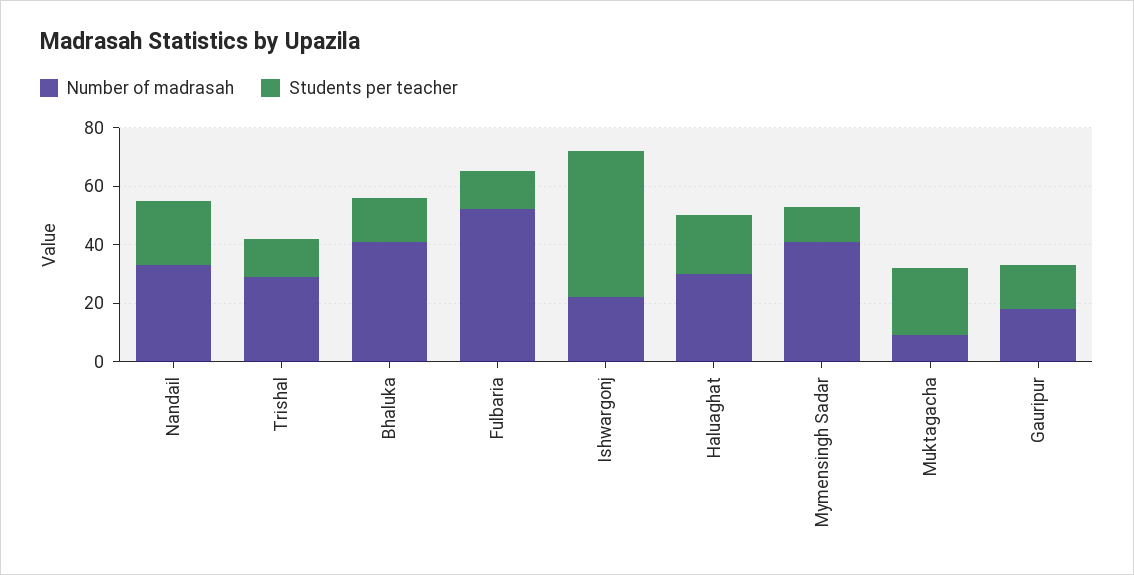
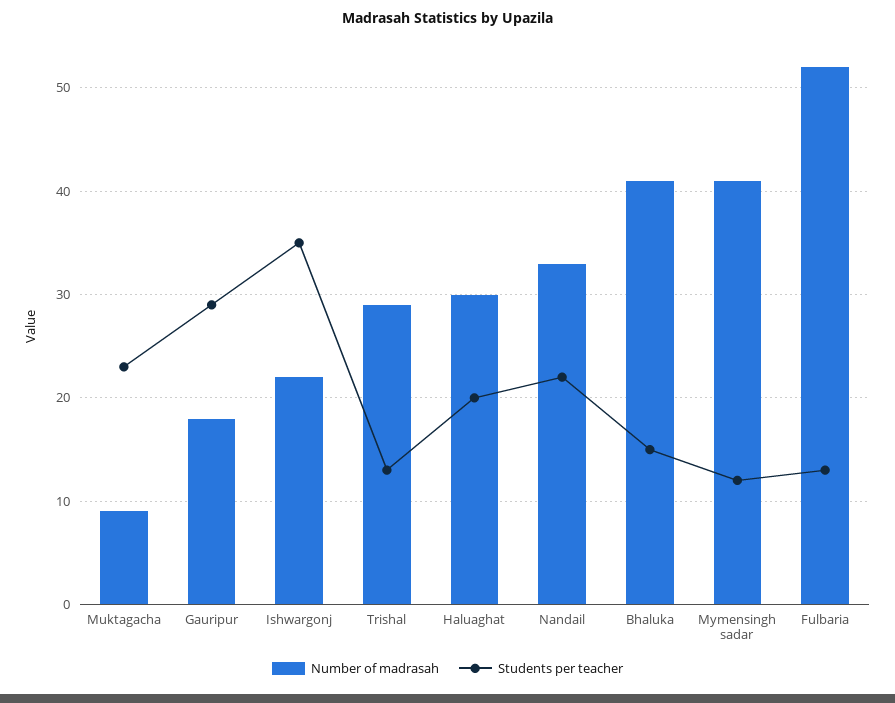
Students per teacher, Ishwargonj: 50 -> 35
Students per teacher, Gauripur: 15 -> 29

